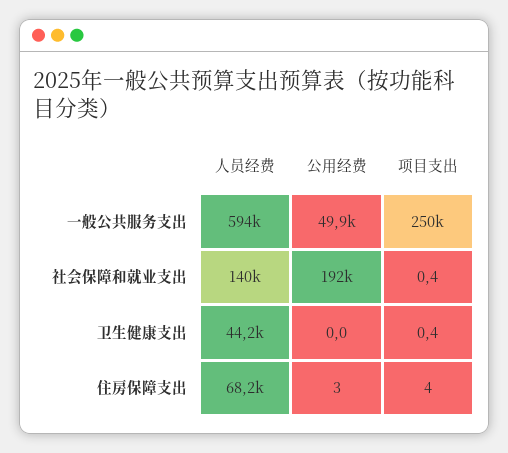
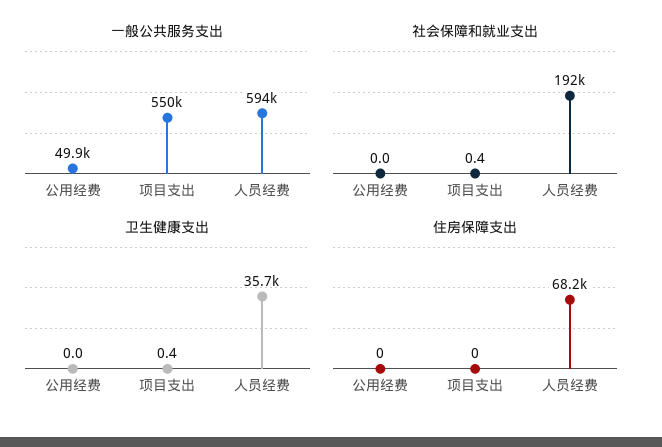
一般公共服务支出, 项目支出: 250000 -> 550000
社会保障和就业支出, 人员经费: 140000 -> 192000
社会保障和就业支出, 公用经费: 192000 -> 0
卫生健康支出, 人员经费: 44200 -> 35700
住房保障支出, 公用经费: 3 -> 0
住房保障支出, 项目支出: 4 -> 0

